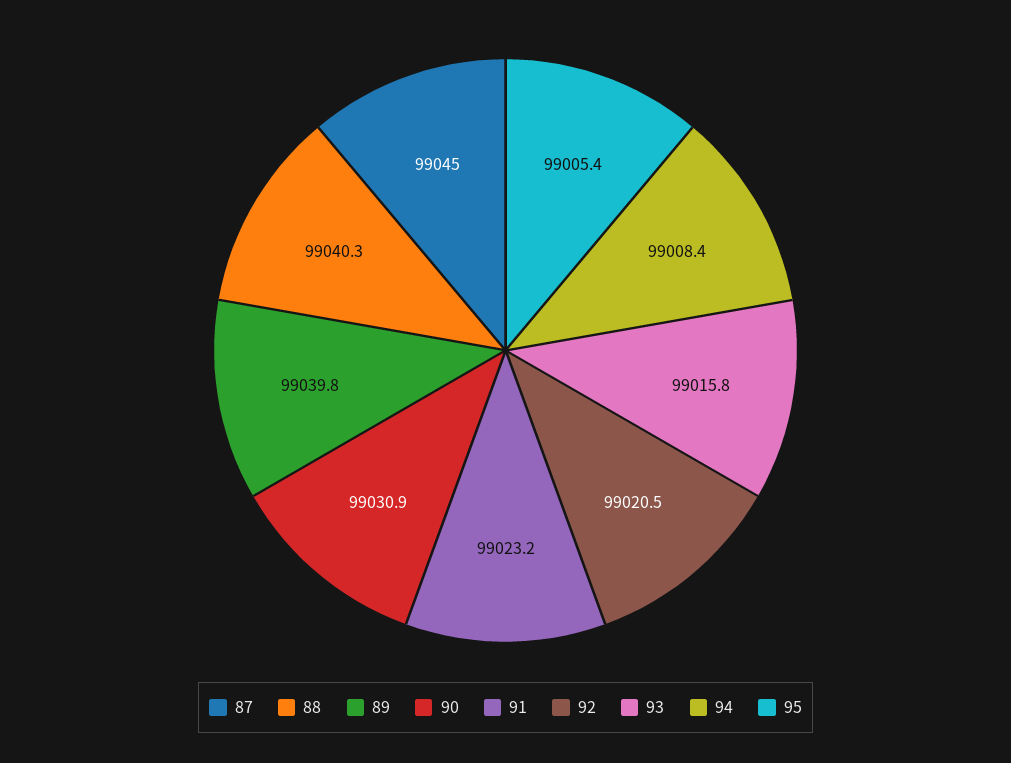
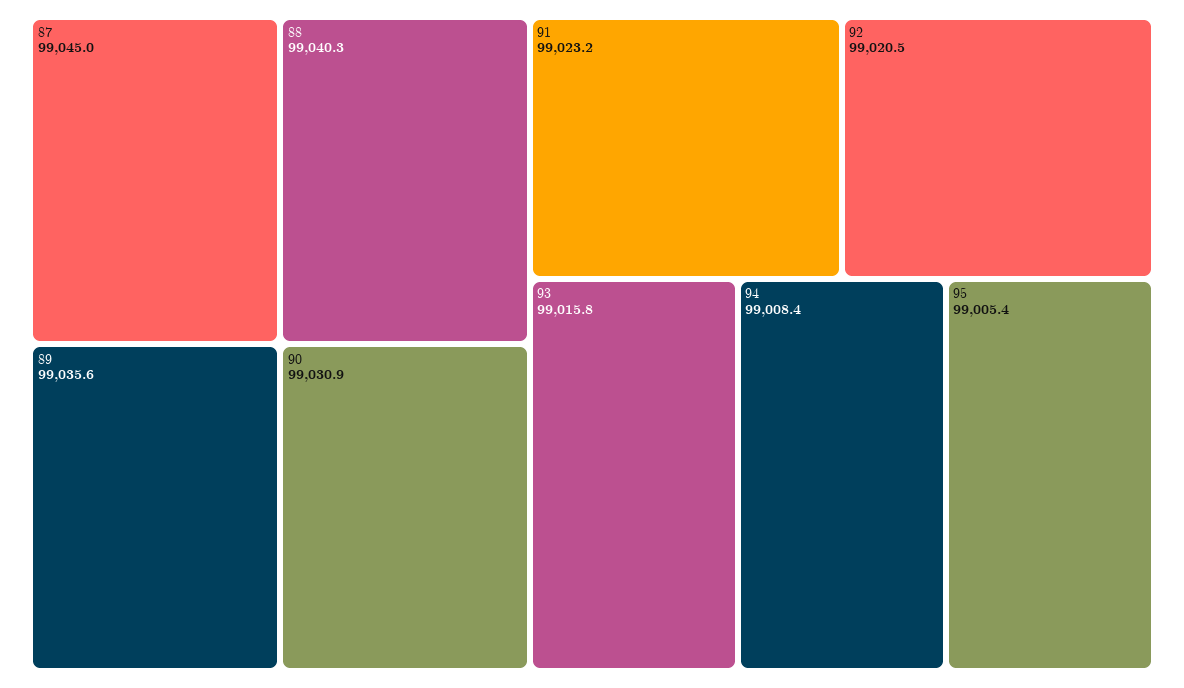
89: 99039.8 -> 99035.6

